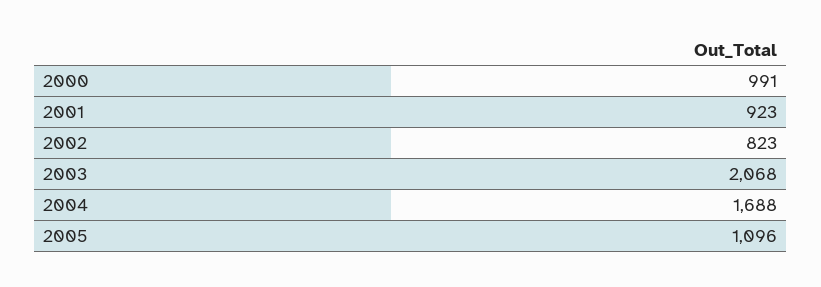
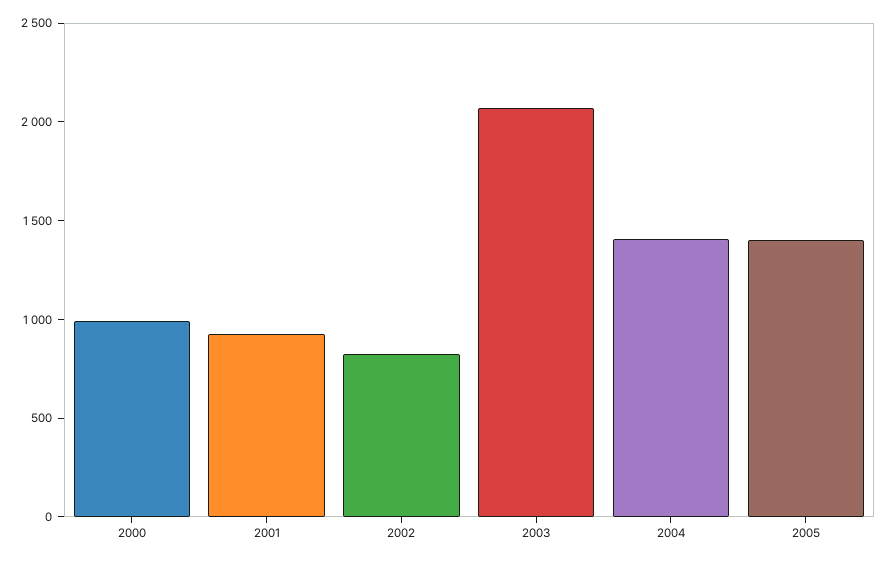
2004: 1688 -> 1400
2005: 1096 -> 1400

